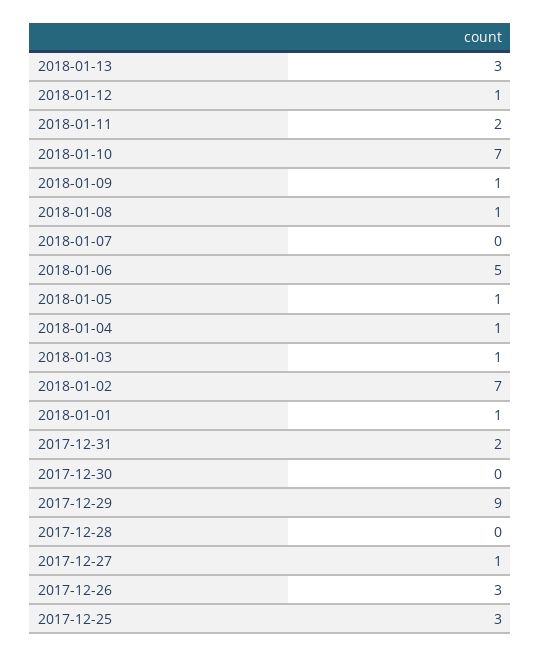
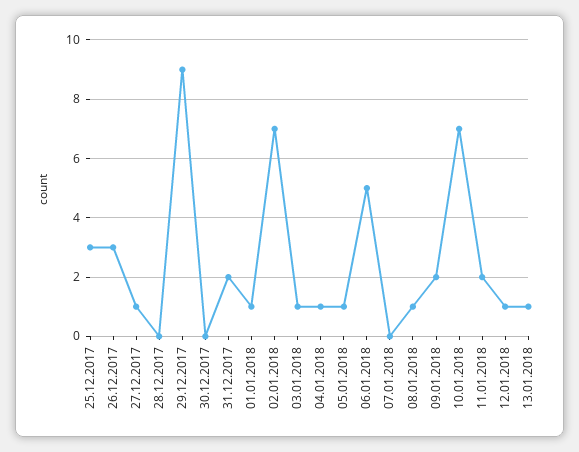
2018-01-13: 3 -> 1
2018-01-09: 1 -> 2

